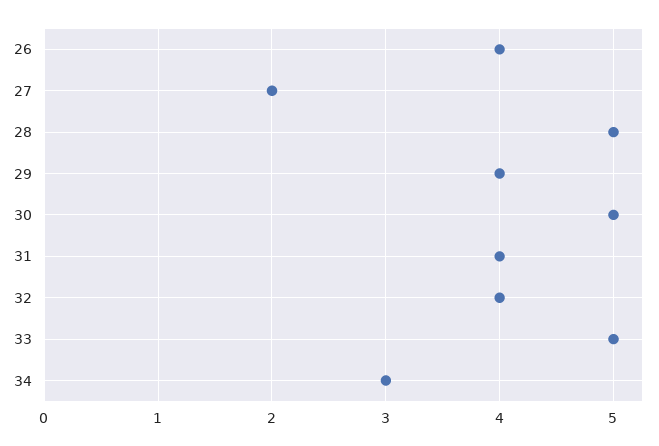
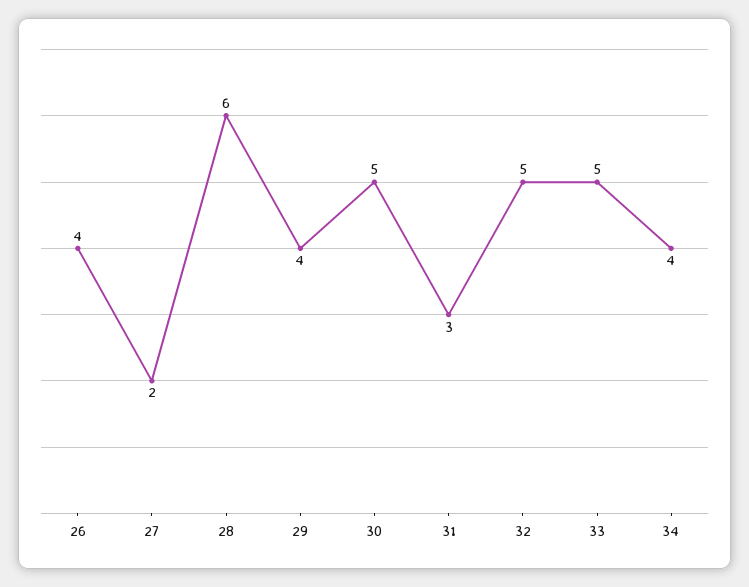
28: 5 -> 6
31: 4 -> 3
32: 4 -> 5
34: 3 -> 4

